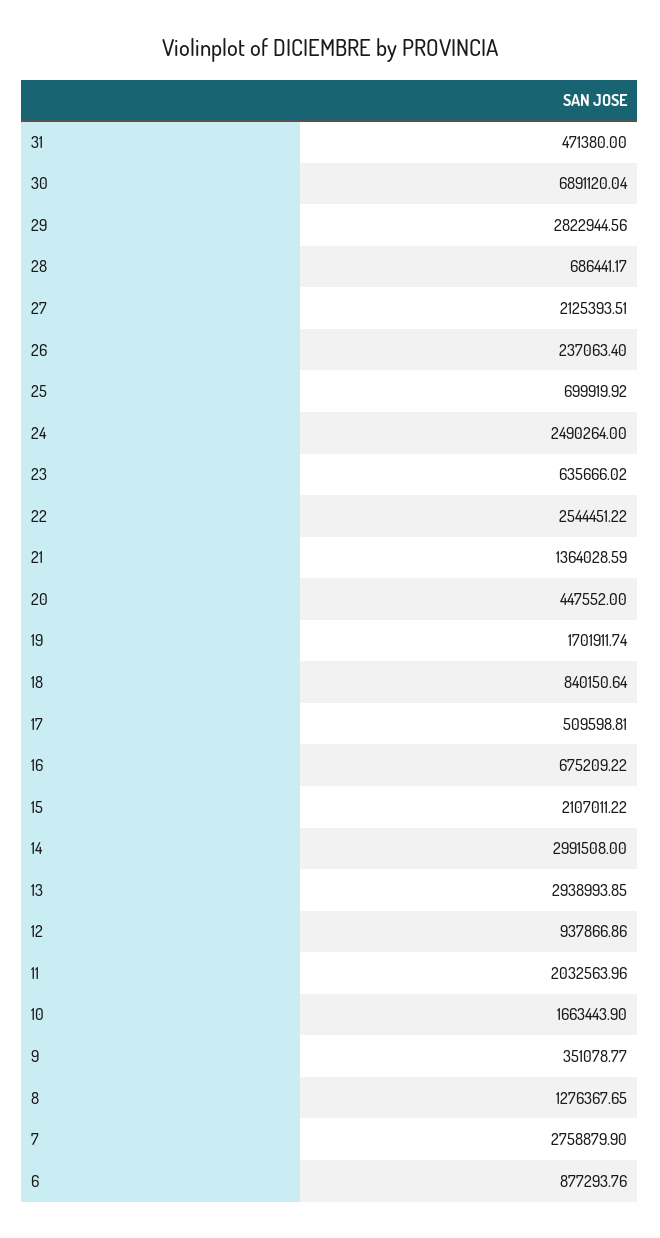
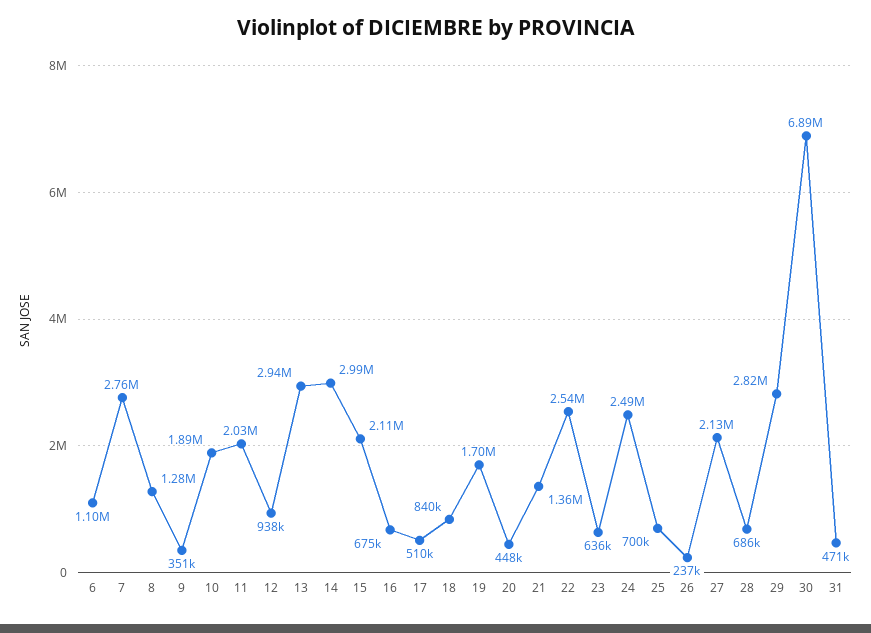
10: 1663443.9 -> 1890000
6: 877293.76 -> 1100000

